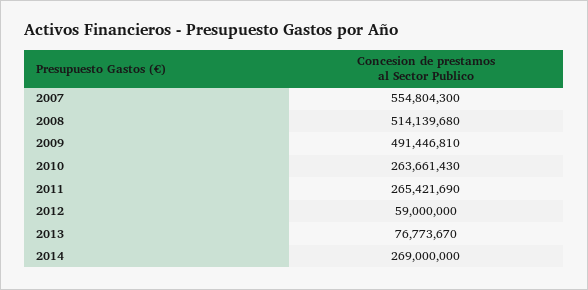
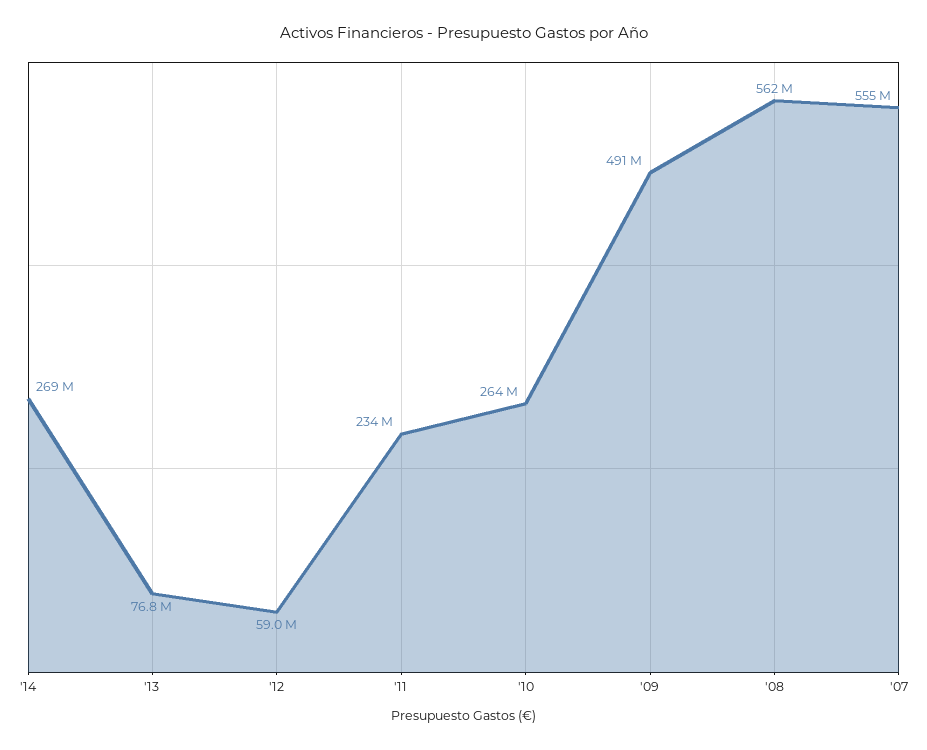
2008: 514139680 -> 562000000
2011: 265421690 -> 234000000

